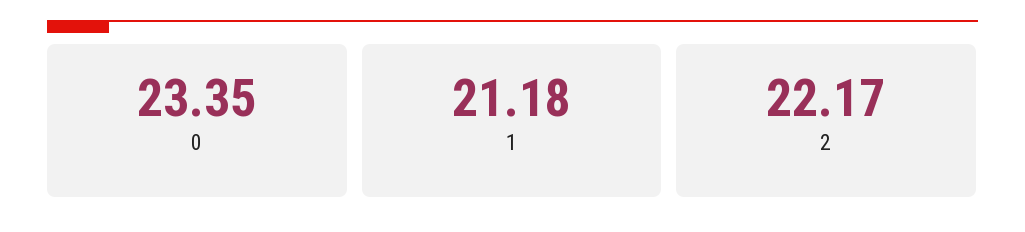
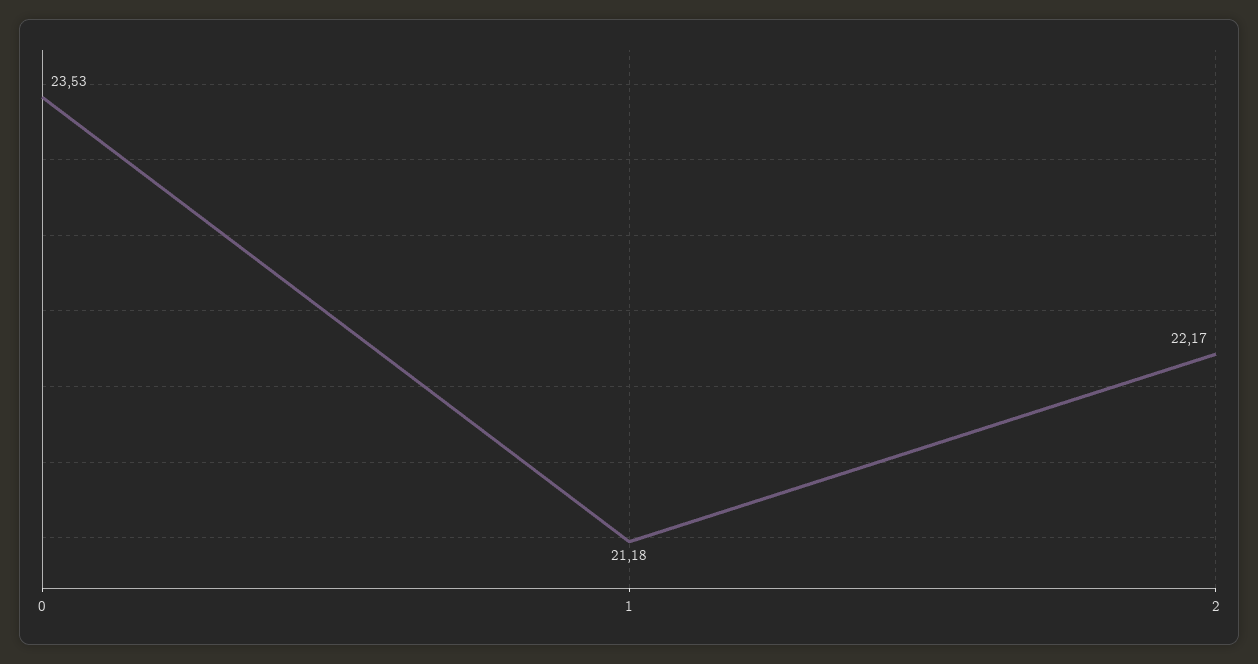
0: 23.35 -> 23.53

